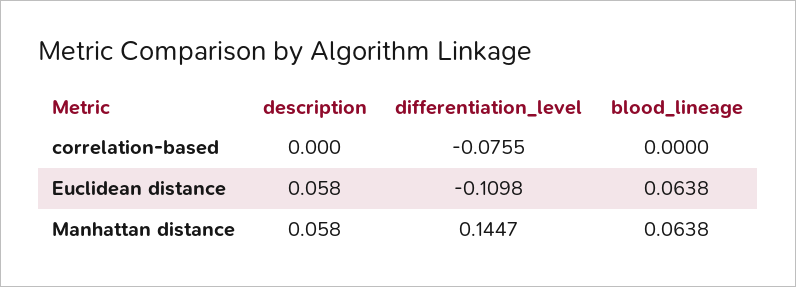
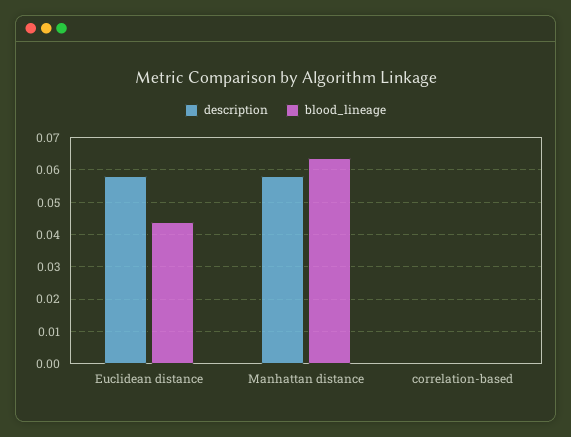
differentiation_level, correlation-based: -0.0755 -> none
differentiation_level, Euclidean distance: -0.1098 -> none
blood_lineage, Euclidean distance: 0.0638 -> 0.044
differentiation_level, Manhattan distance: 0.1447 -> none

